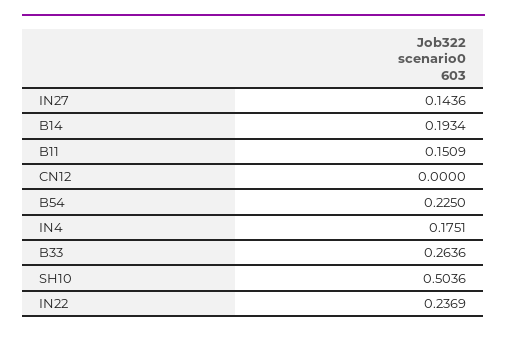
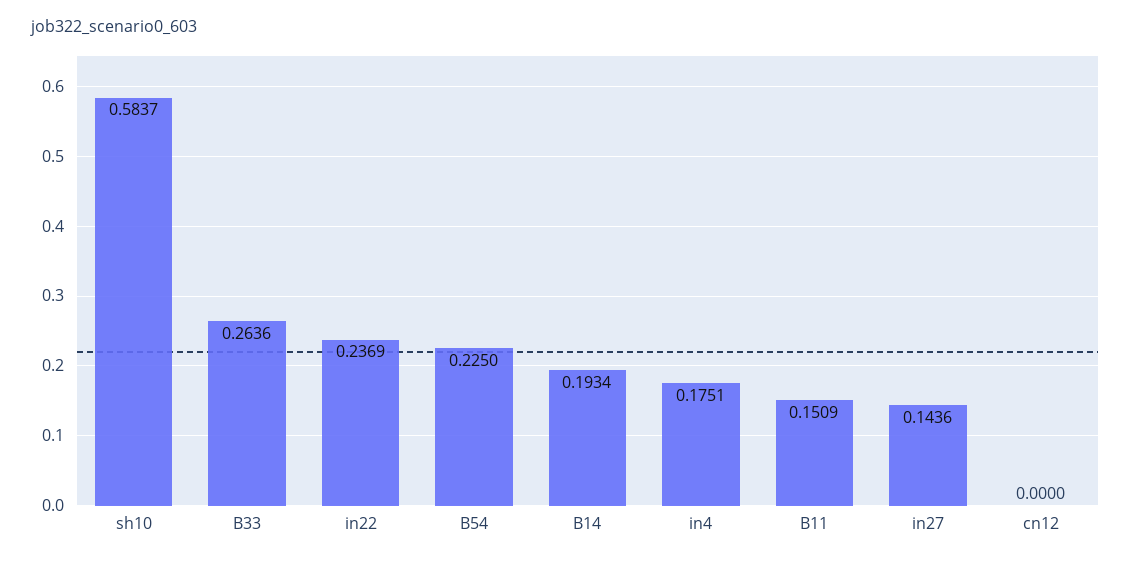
SH10: 0.5036 -> 0.5837

